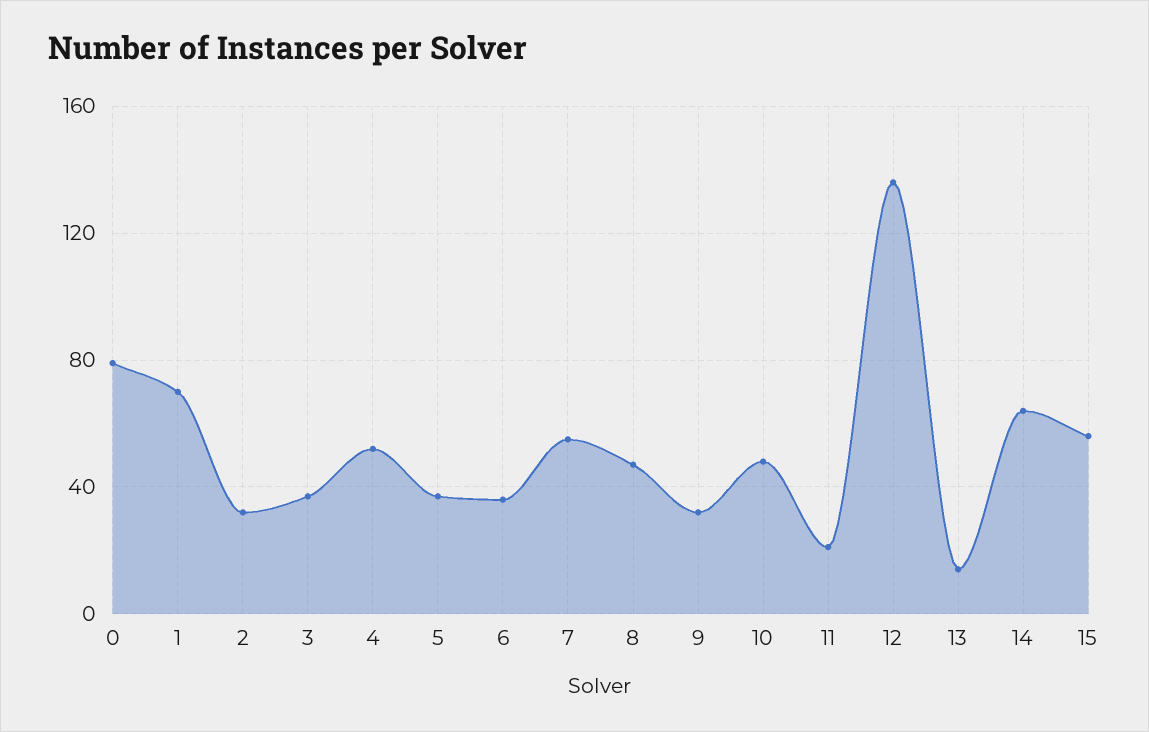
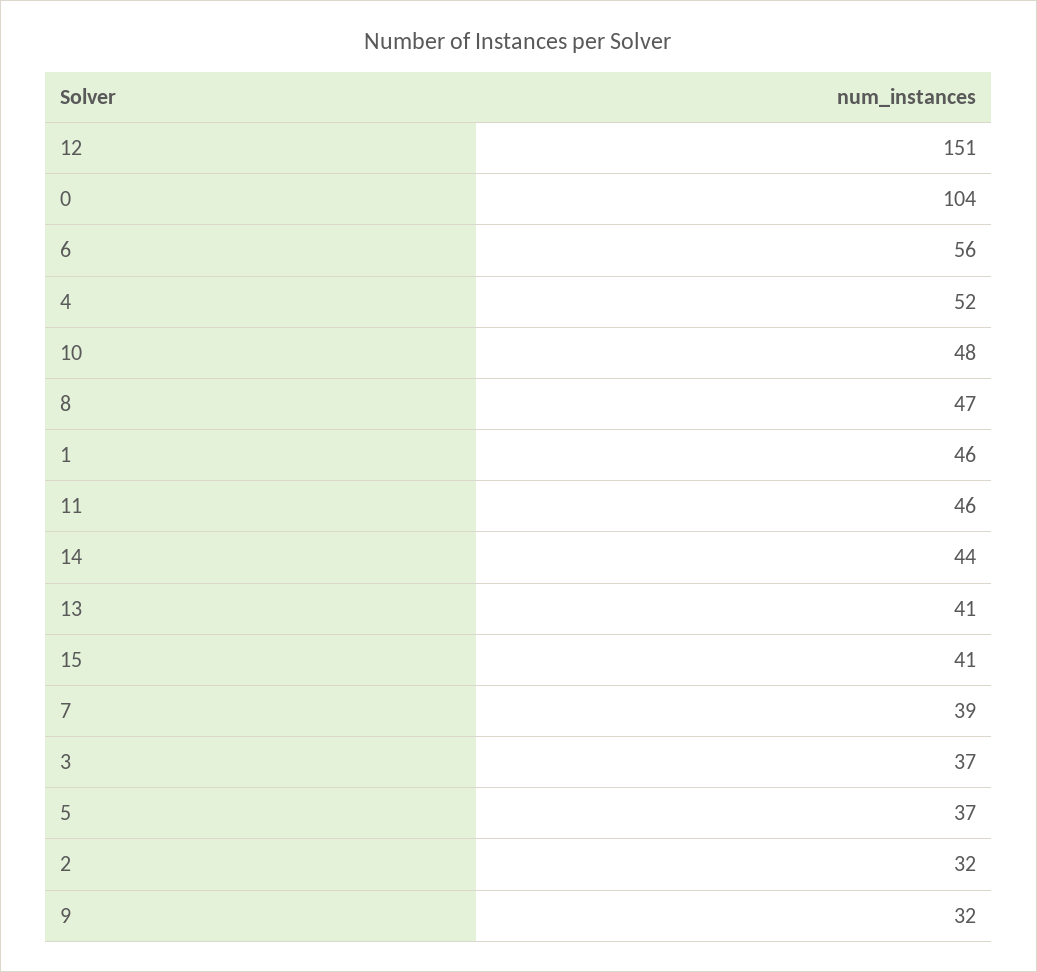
0: 80 -> 104
1: 70 -> 46
6: 35 -> 56
7: 55 -> 39
11: 20 -> 46
12: 135 -> 151
13: 15 -> 41
14: 65 -> 44
15: 55 -> 41

